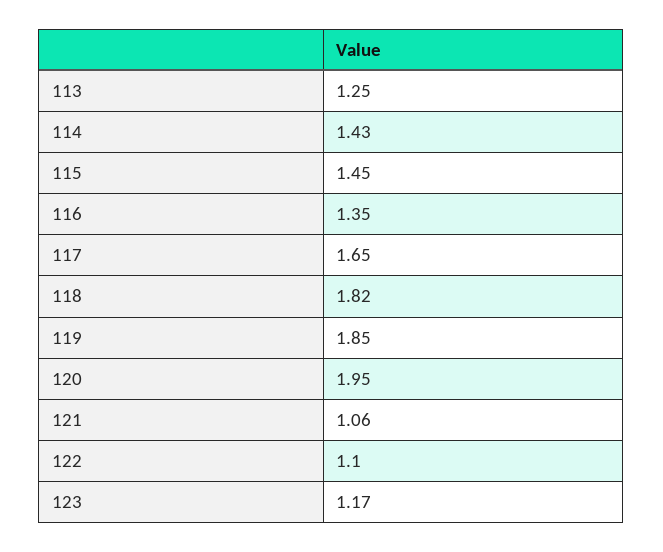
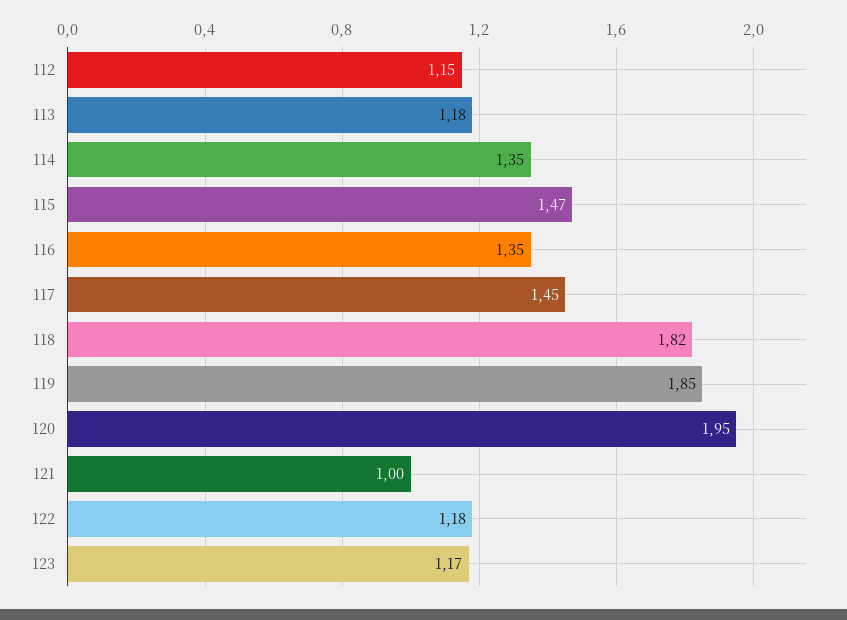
113: 1.25 -> 1.18
114: 1.43 -> 1.35
115: 1.45 -> 1.47
117: 1.65 -> 1.45
121: 1.06 -> 1
122: 1.1 -> 1.18
112: none -> 1.15

